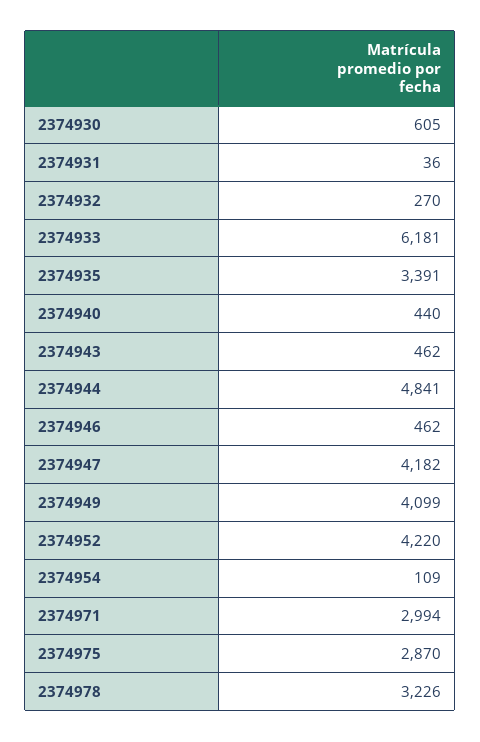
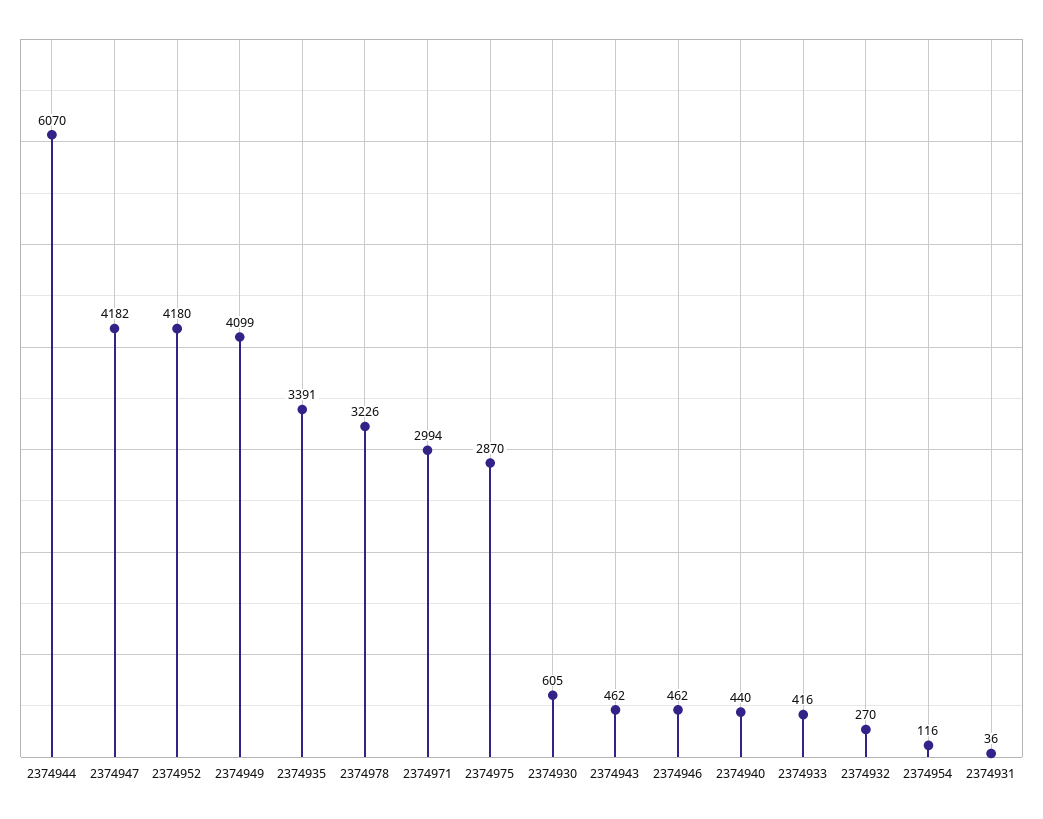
2374933: 6181 -> 416
2374944: 4841 -> 6070
2374952: 4220 -> 4180
2374954: 109 -> 116

